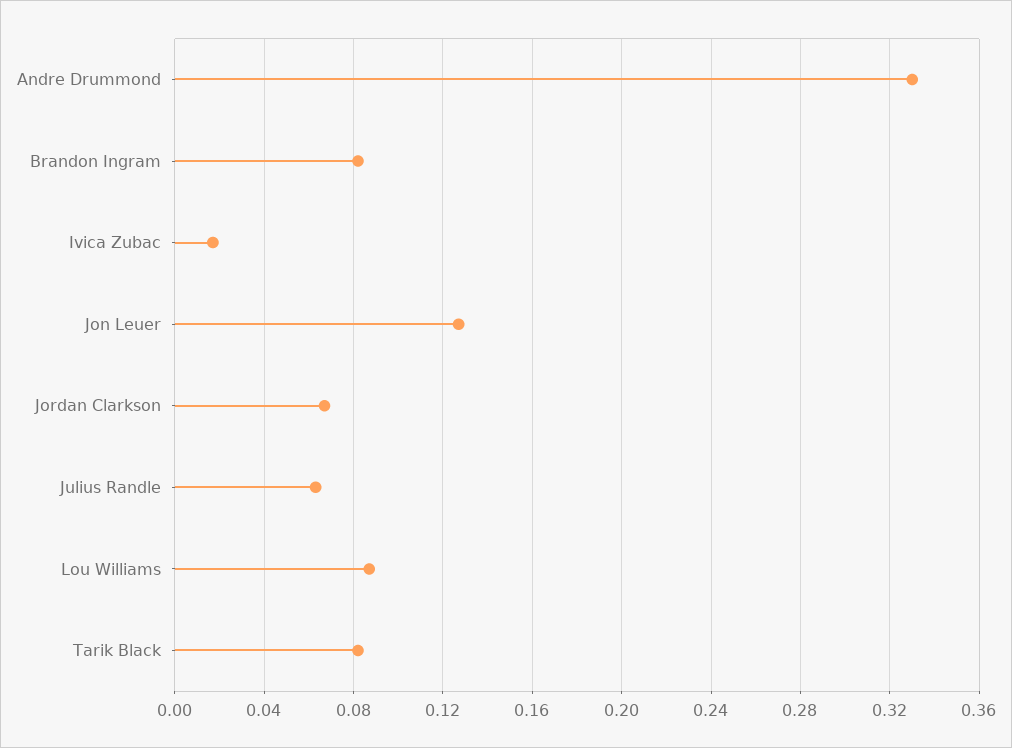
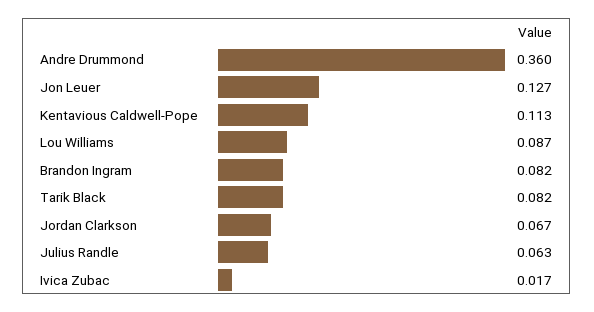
Andre Drummond: 0.33 -> 0.36
Kentavious Caldwell-Pope: none -> 0.113

